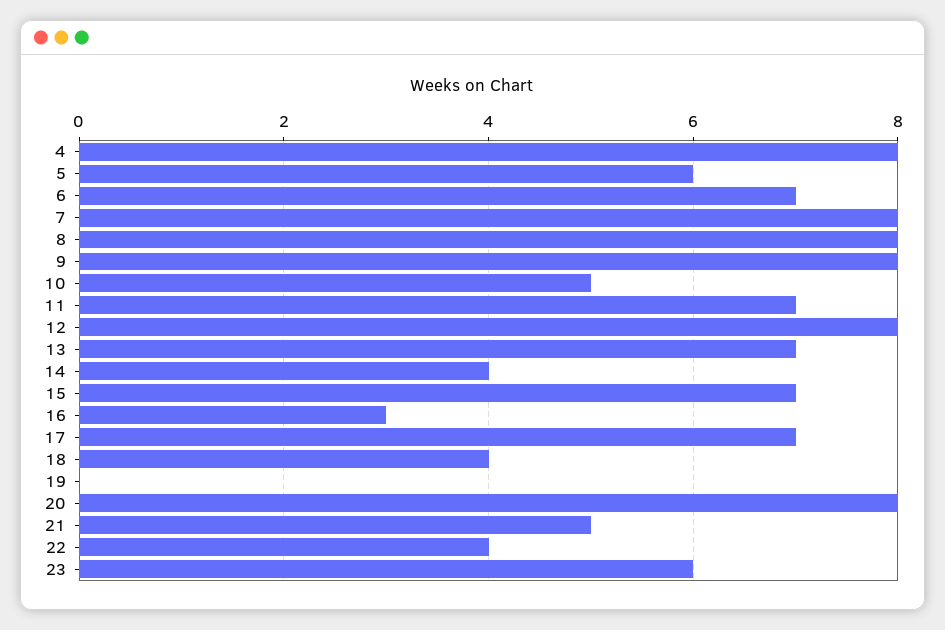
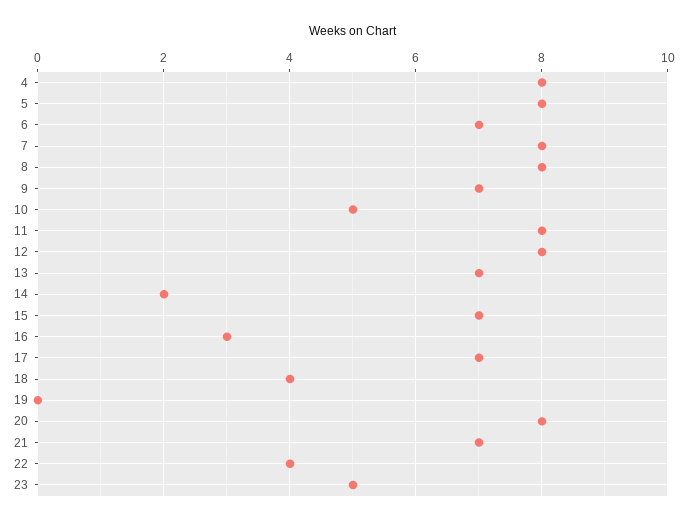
5: 6 -> 8
9: 8 -> 7
11: 7 -> 8
14: 4 -> 2
21: 5 -> 7
23: 6 -> 5

